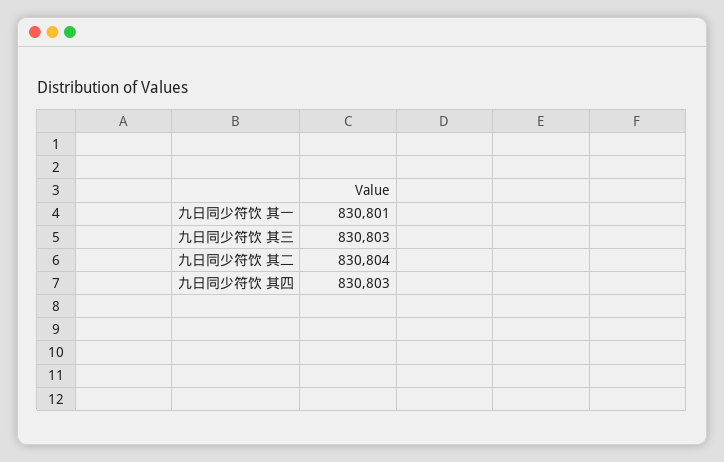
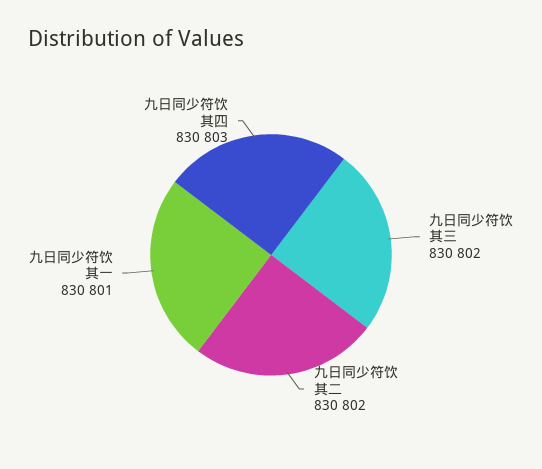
九日同少符饮 其三: 830803 -> 830802
九日同少符饮 其二: 830804 -> 830802

